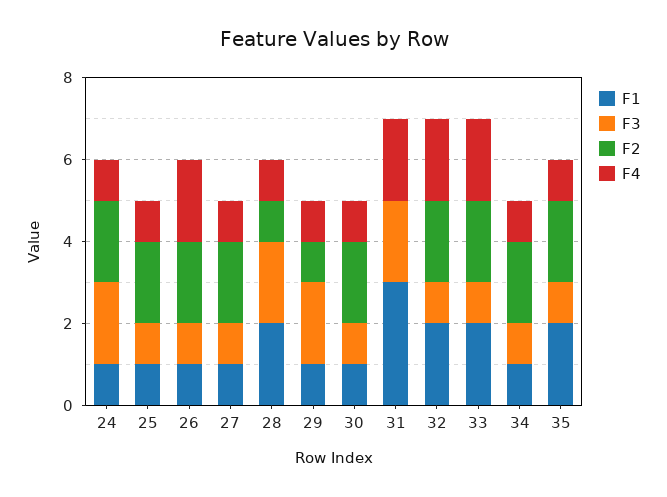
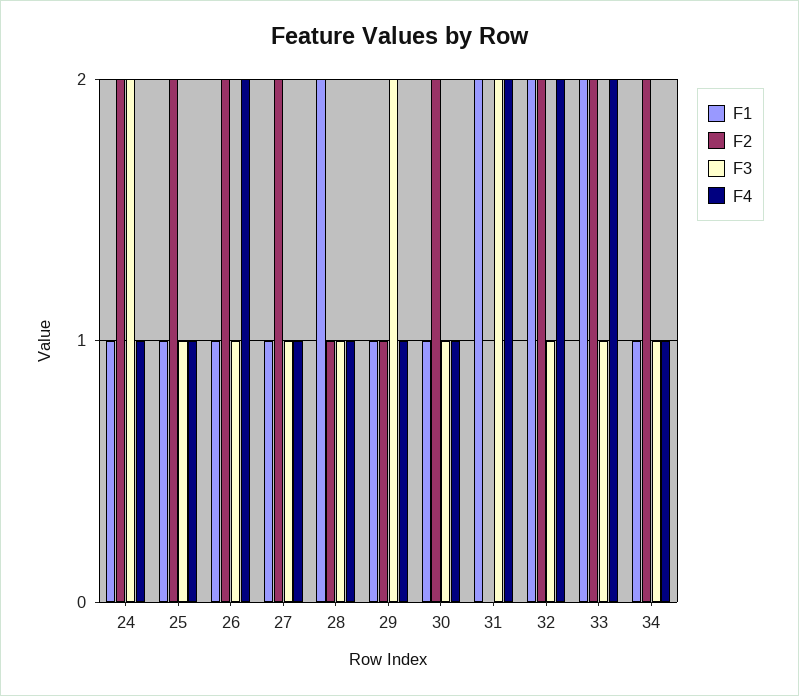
F3, 28: 2 -> 1
F1, 31: 3 -> 2
F1, 35: 2 -> none
F3, 35: 1 -> none
F2, 35: 2 -> none
F4, 35: 1 -> none

